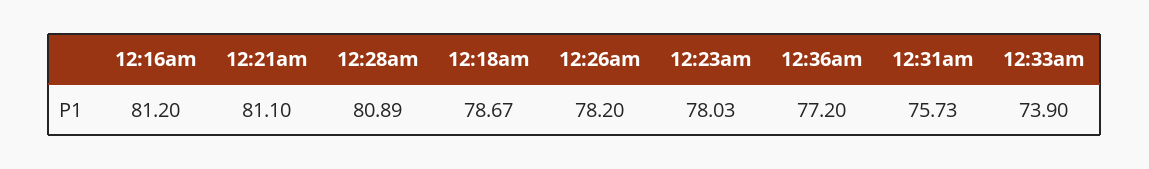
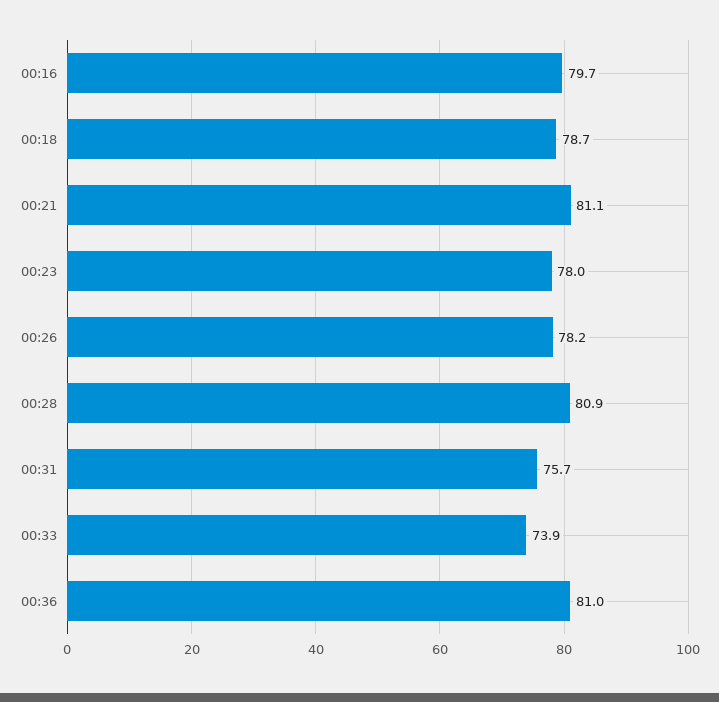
12:16am: 81.2 -> 79.7
12:36am: 77.2 -> 81

